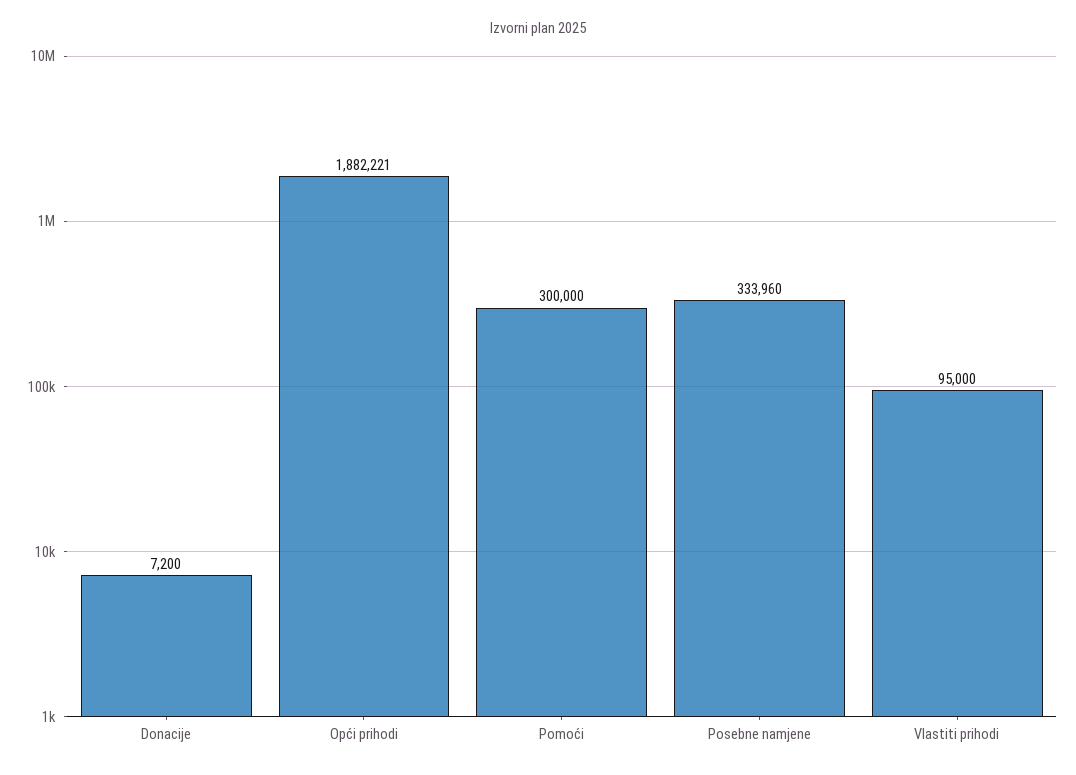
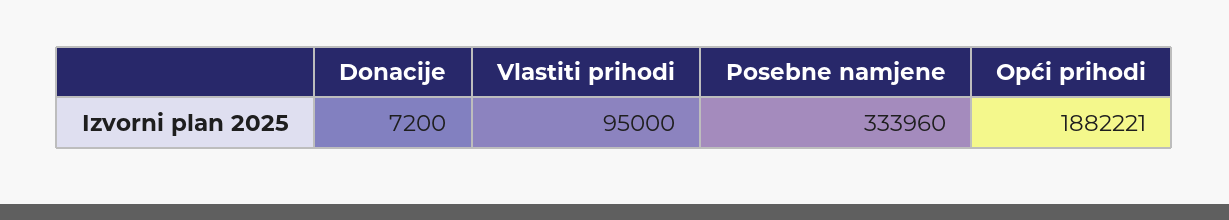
Pomoći: 300000 -> none

